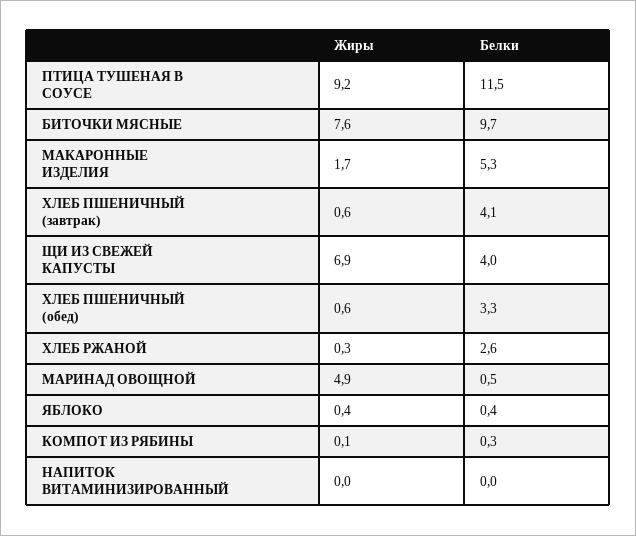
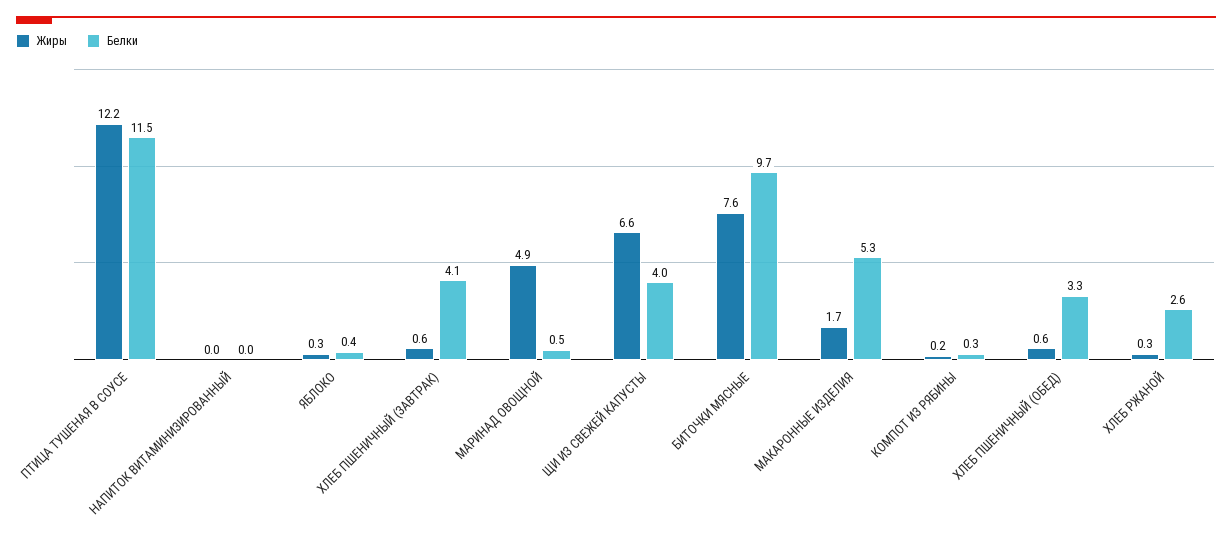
Жиры, ПТИЦА ТУШЕНАЯ В СОУСЕ: 9.2 -> 12.2
Жиры, ЩИ ИЗ СВЕЖЕЙ КАПУСТЫ: 6.9 -> 6.6
Жиры, ЯБЛОКО: 0.4 -> 0.3
Жиры, КОМПОТ ИЗ РЯБИНЫ: 0.1 -> 0.2

